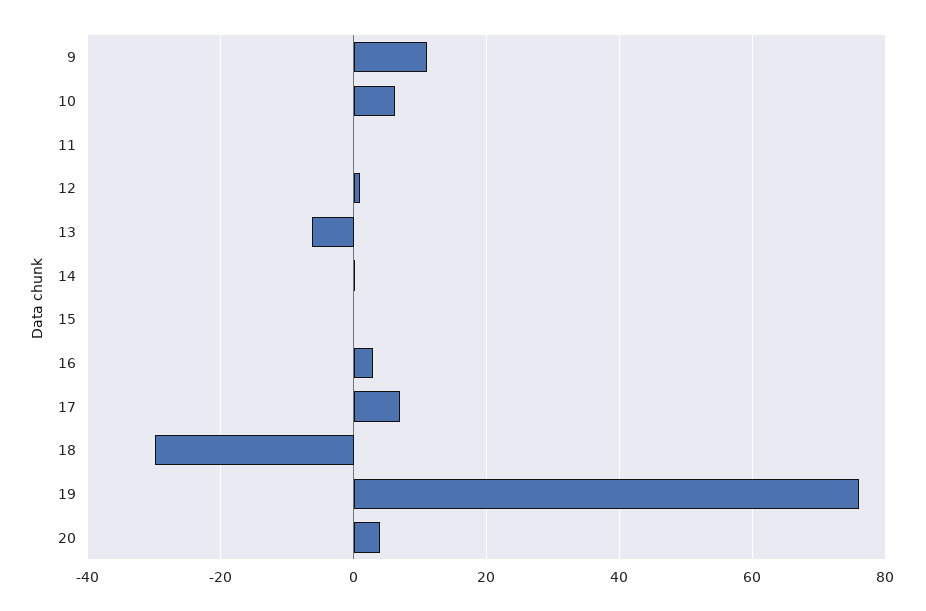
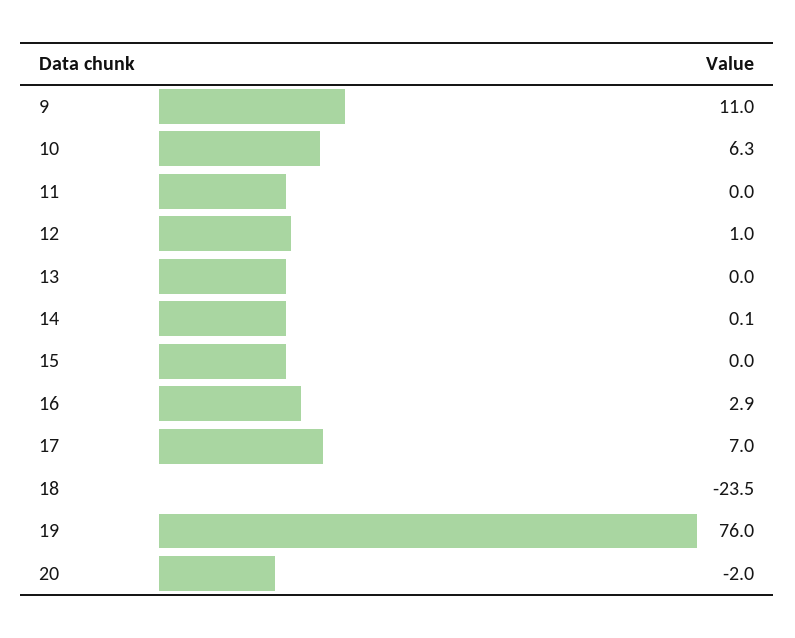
13: -6 -> 0
18: -30 -> -23.5
20: 4 -> -2

